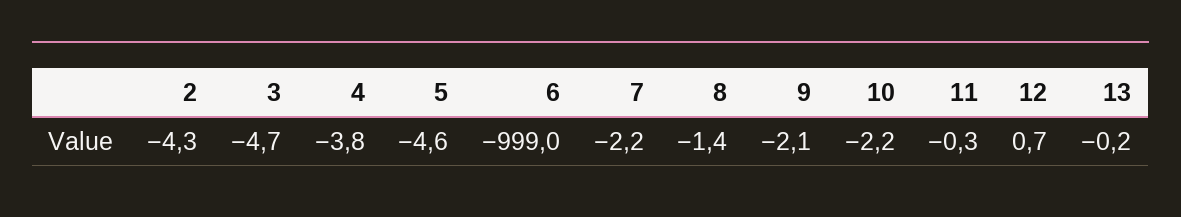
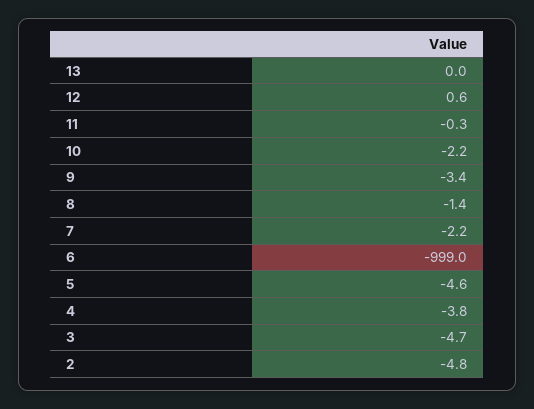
2: -4.3 -> -4.8
9: -2.1 -> -3.4
12: 0.7 -> 0.6
13: -0.2 -> 0

